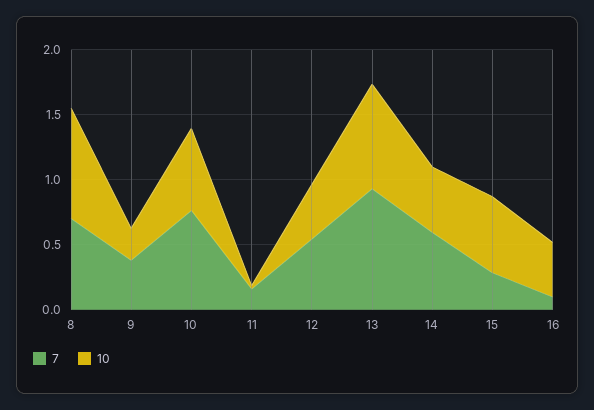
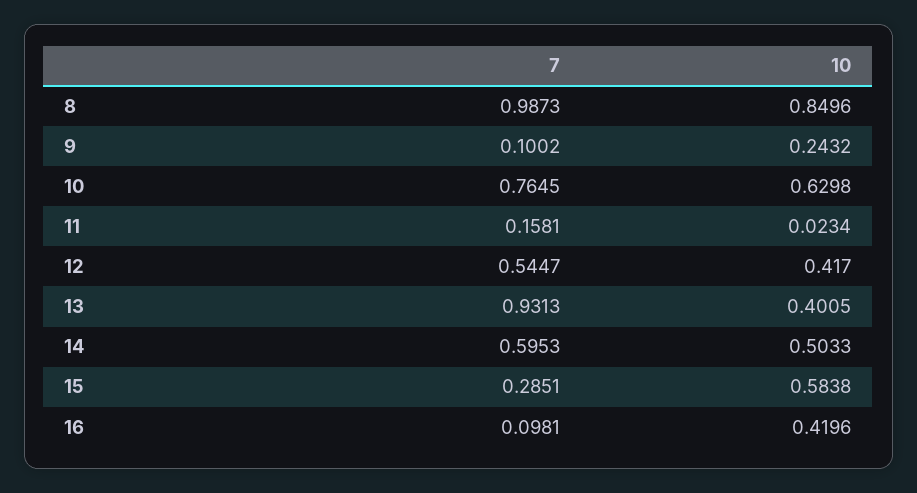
7, 8: 0.7 -> 0.9873
7, 9: 0.4 -> 0.1002
10, 13: 0.8 -> 0.4005

